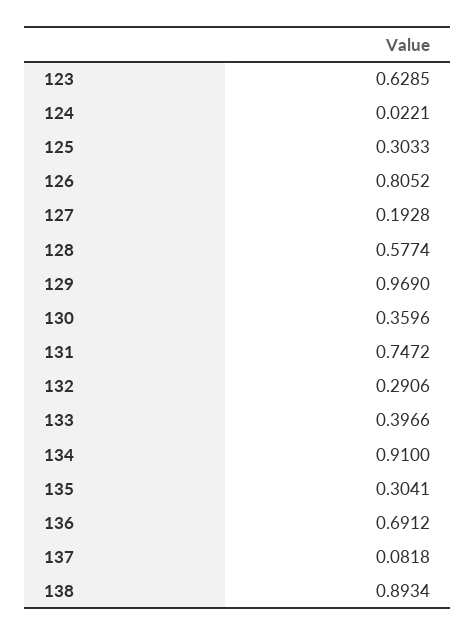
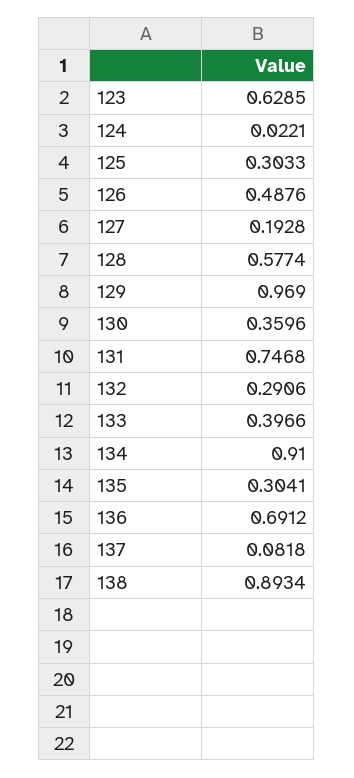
126: 0.8052 -> 0.4876
131: 0.7472 -> 0.7468

